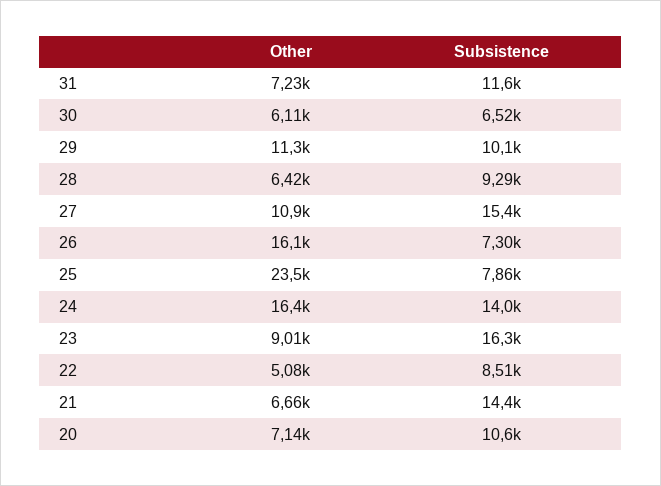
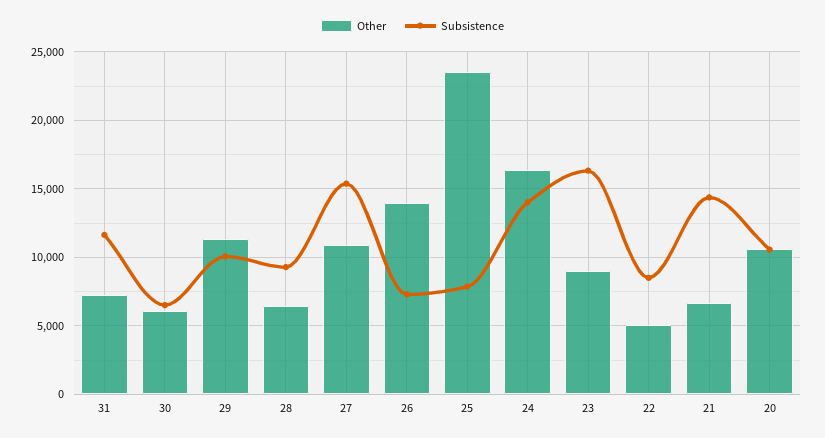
Other, 26: 16100 -> 14000
Other, 20: 7140 -> 10500

